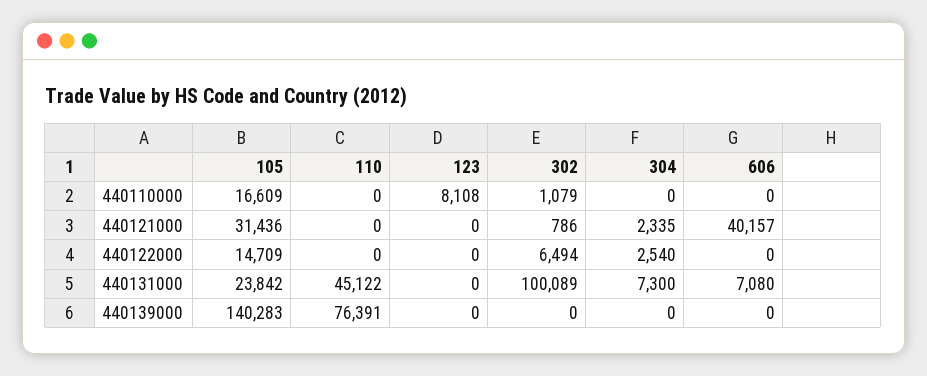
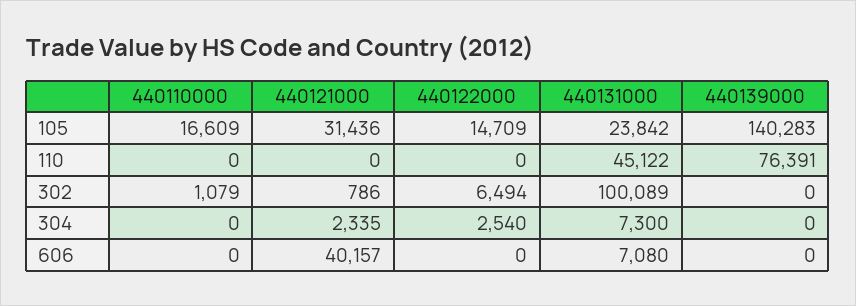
123, 440110000: 8108 -> none
123, 440121000: 0 -> none
123, 440122000: 0 -> none
123, 440131000: 0 -> none
123, 440139000: 0 -> none

